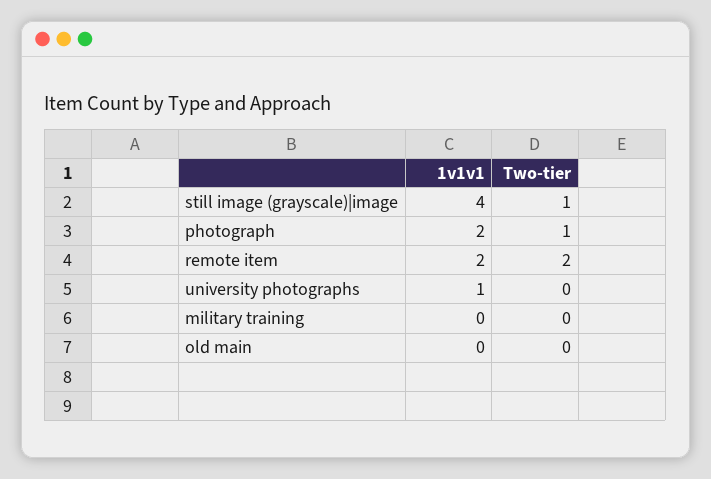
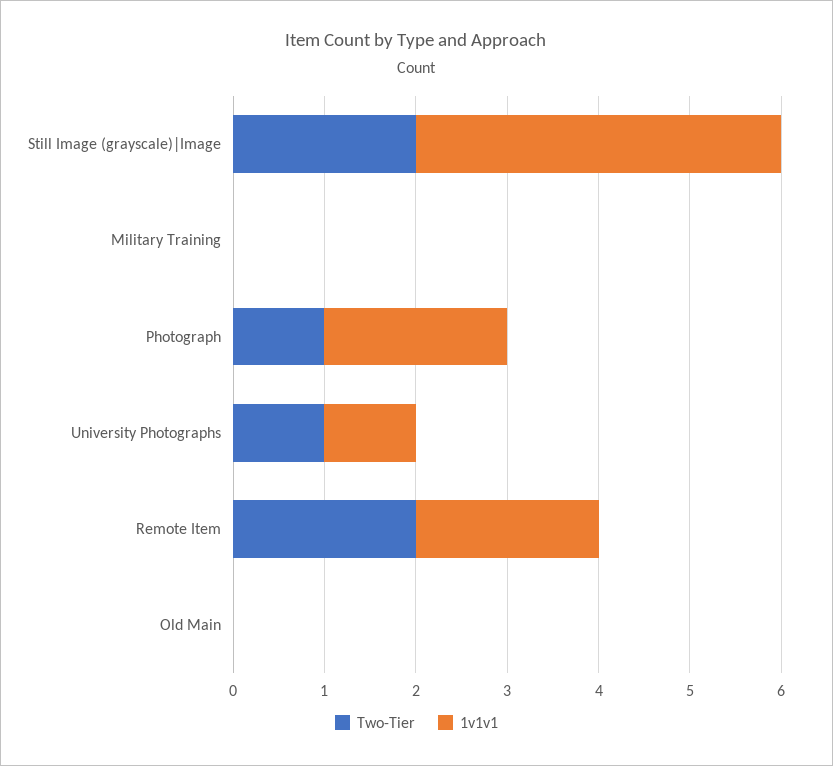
Two-tier, still image (grayscale)|image: 1 -> 2
Two-tier, university photographs: 0 -> 1

